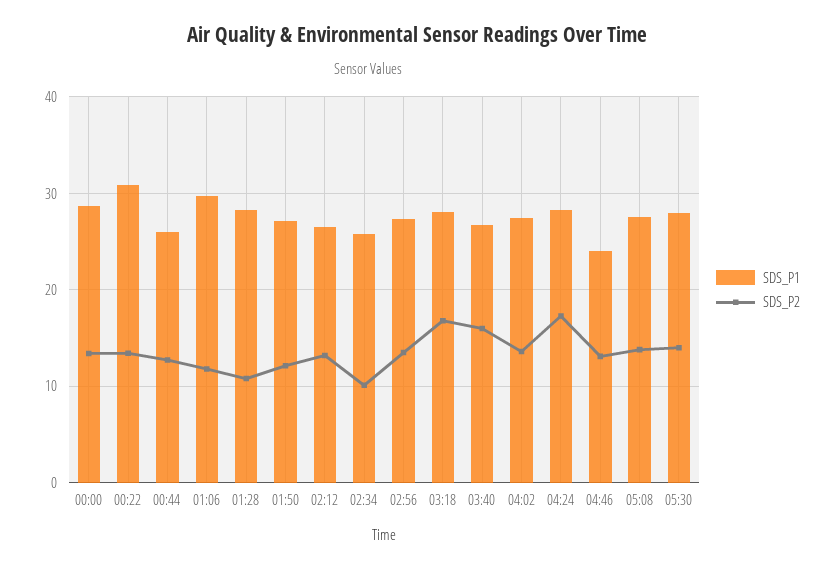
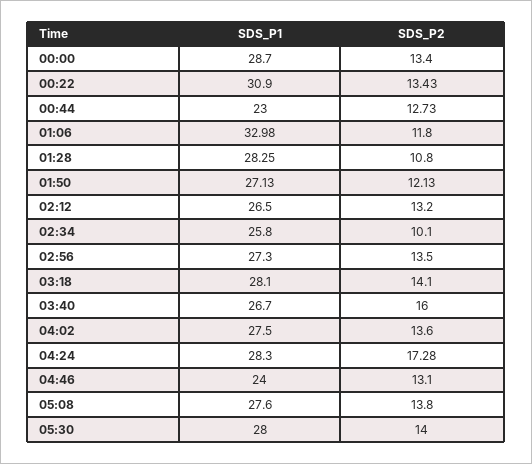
SDS_P1, 00:44: 26 -> 23
SDS_P1, 01:06: 30 -> 32.98
SDS_P2, 03:18: 17 -> 14.1

